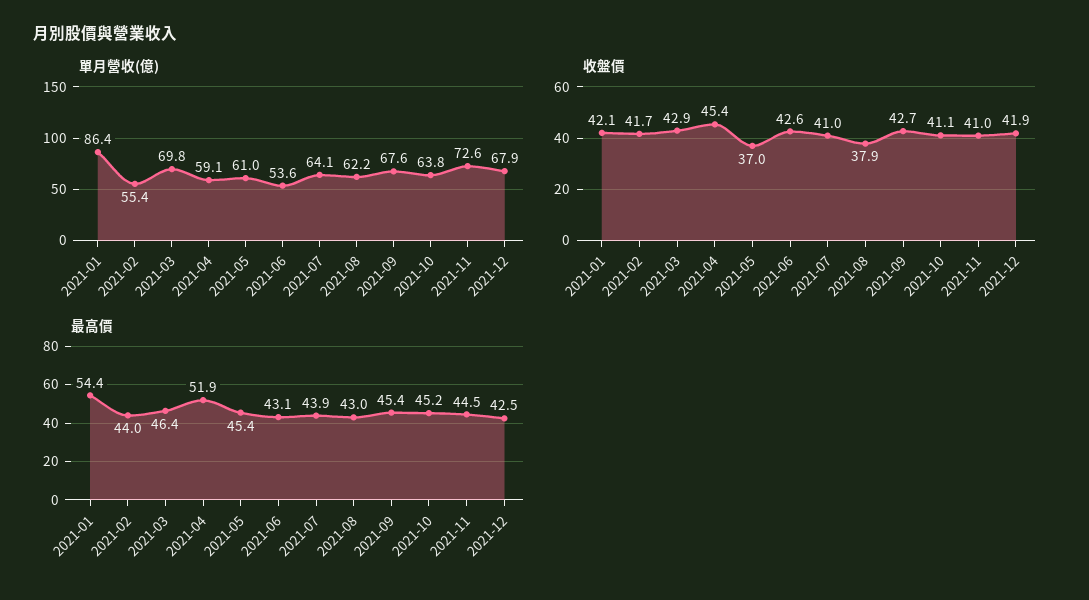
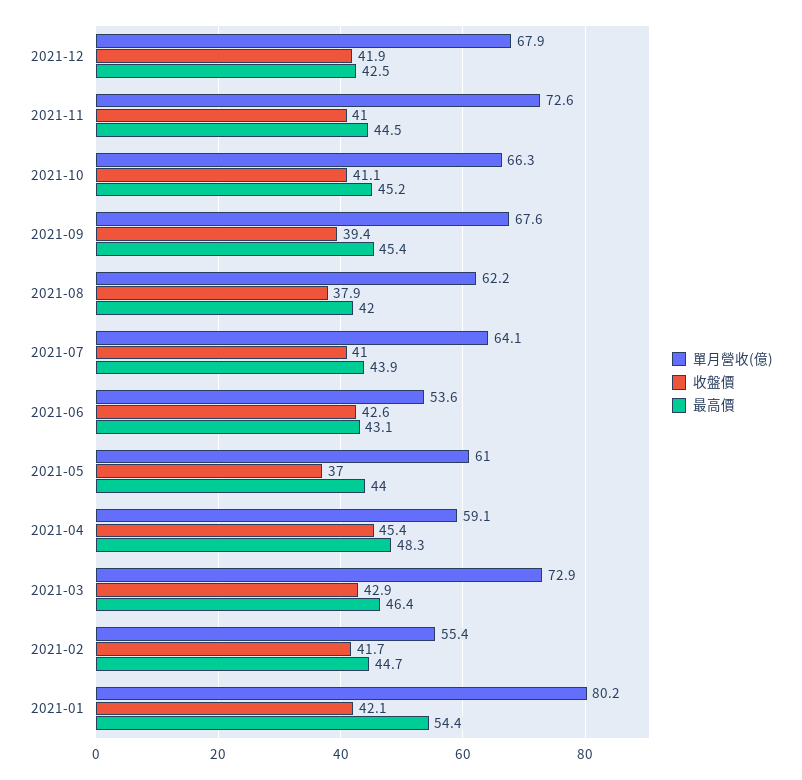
單月營收(億), 2021-01: 86.4 -> 80.2
單月營收(億), 2021-03: 69.8 -> 72.9
單月營收(億), 2021-10: 63.8 -> 66.3
收盤價, 2021-09: 42.7 -> 39.4
最高價, 2021-02: 44 -> 44.7
最高價, 2021-04: 51.9 -> 48.3
最高價, 2021-05: 45.4 -> 44
最高價, 2021-08: 43 -> 42

